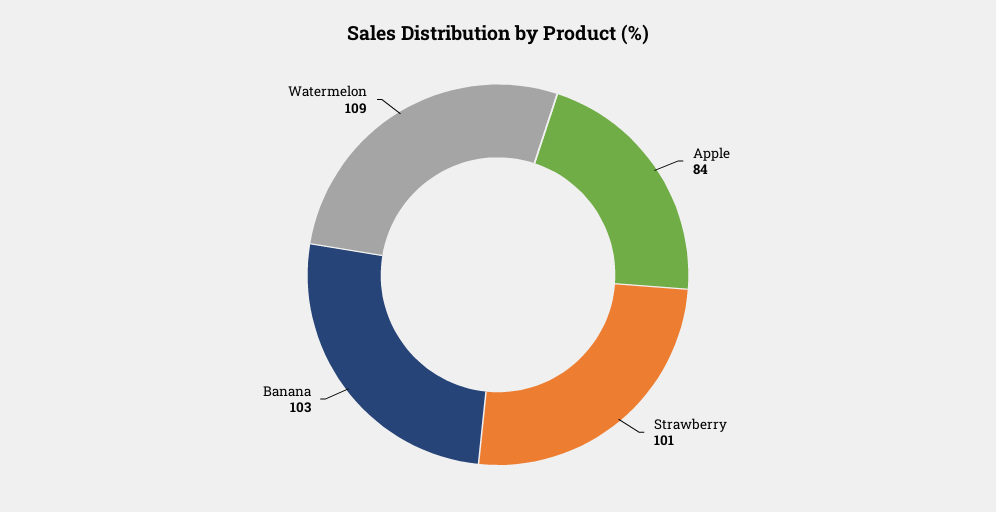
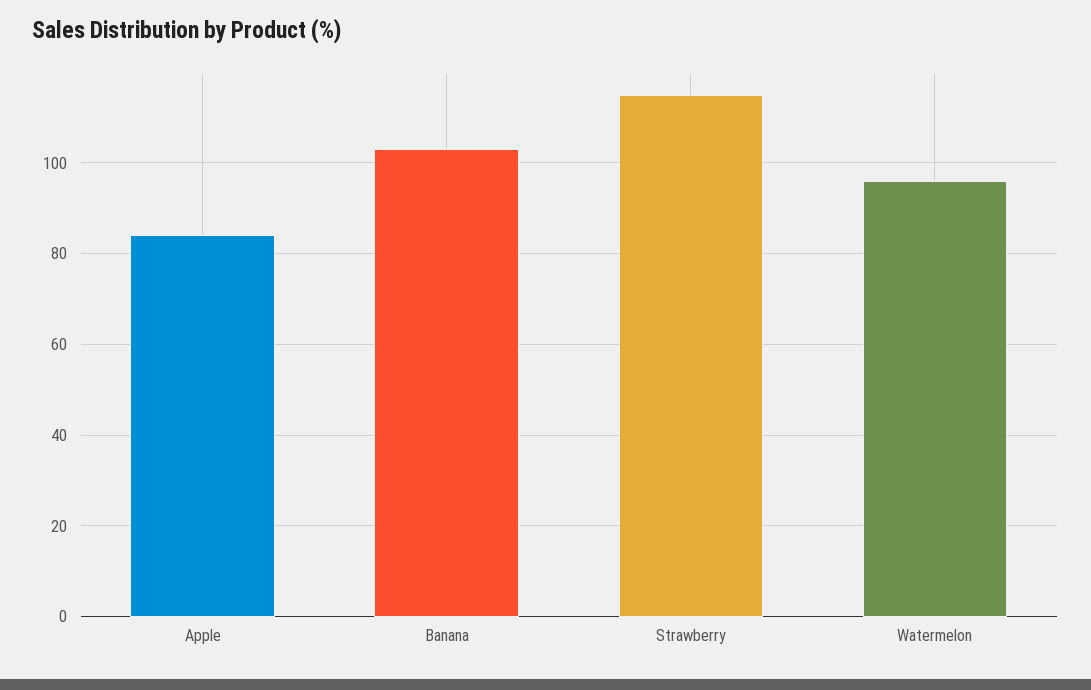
Strawberry: 101 -> 115
Watermelon: 109 -> 95

